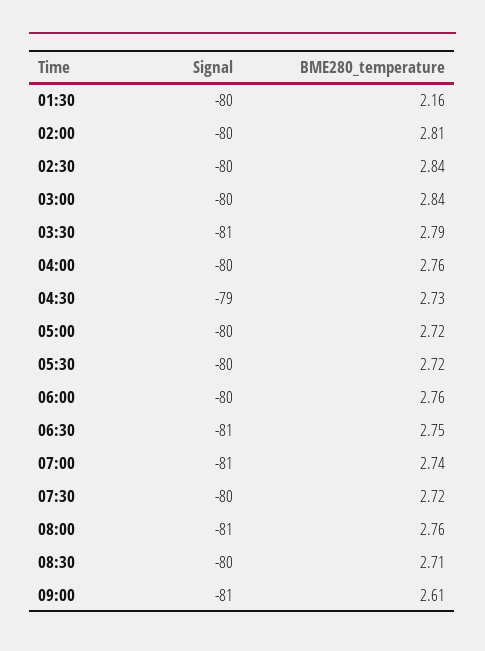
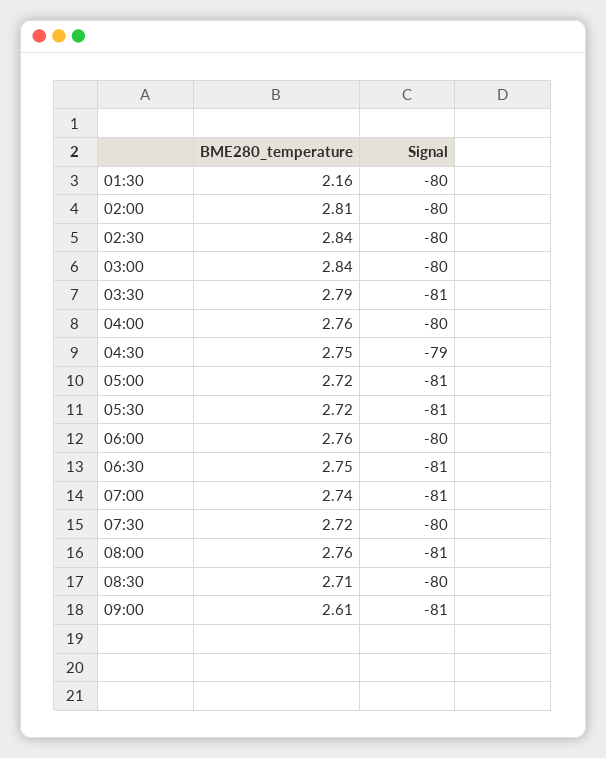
BME280_temperature, 04:30: 2.73 -> 2.75
Signal, 05:00: -80 -> -81
Signal, 05:30: -80 -> -81

